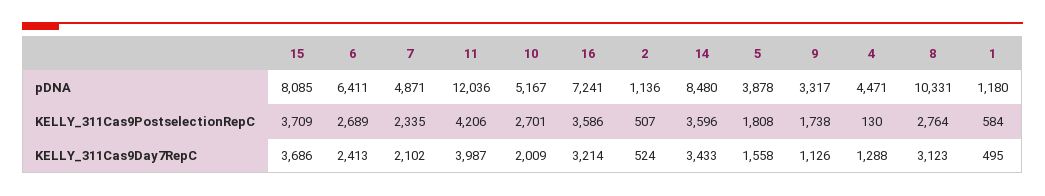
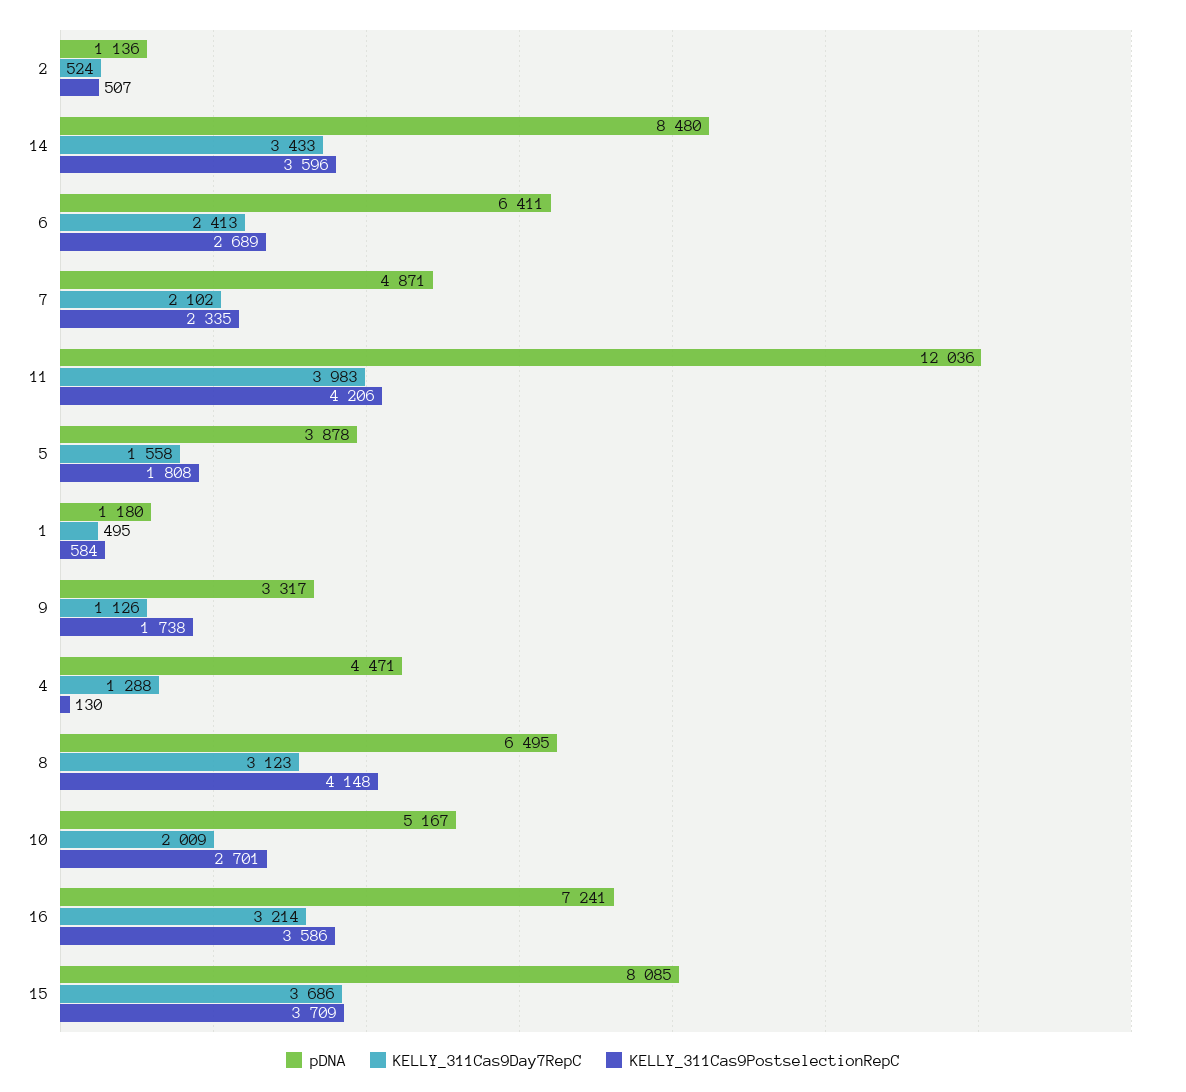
pDNA, 8: 10331 -> 6495
KELLY_311Cas9PostselectionRepC, 8: 2764 -> 4148
KELLY_311Cas9Day7RepC, 11: 3987 -> 3983

